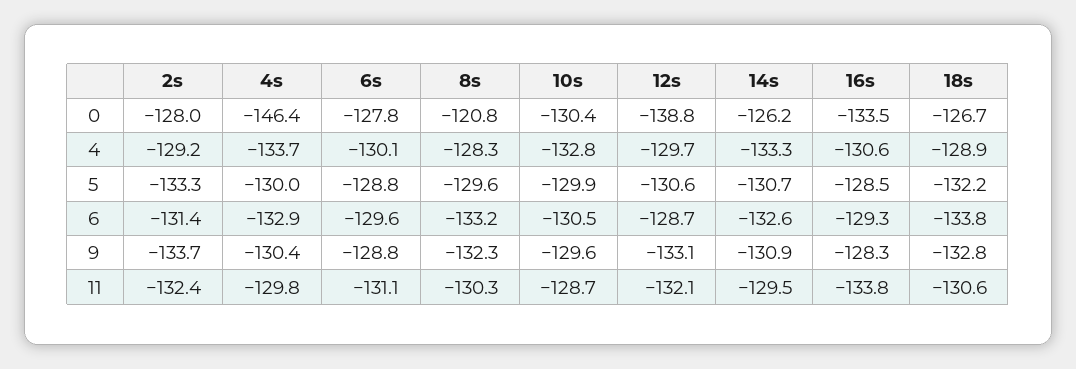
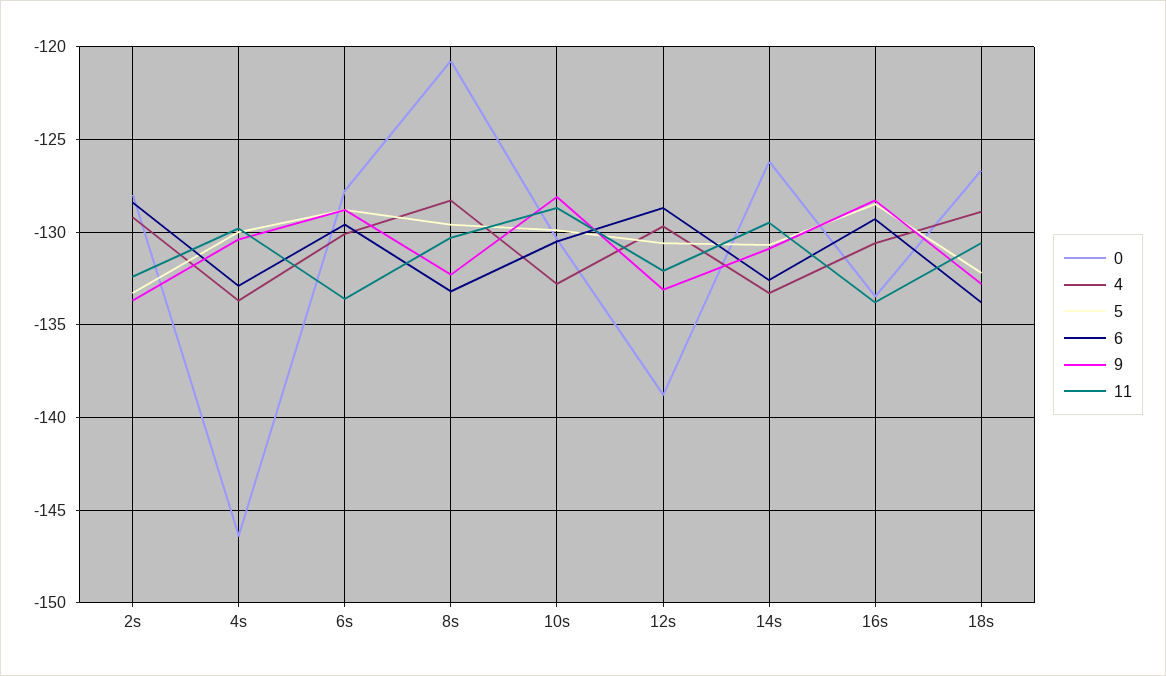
6, 2s: -131.4 -> -128.5
9, 10s: -129.6 -> -128
11, 6s: -131.1 -> -133.5

